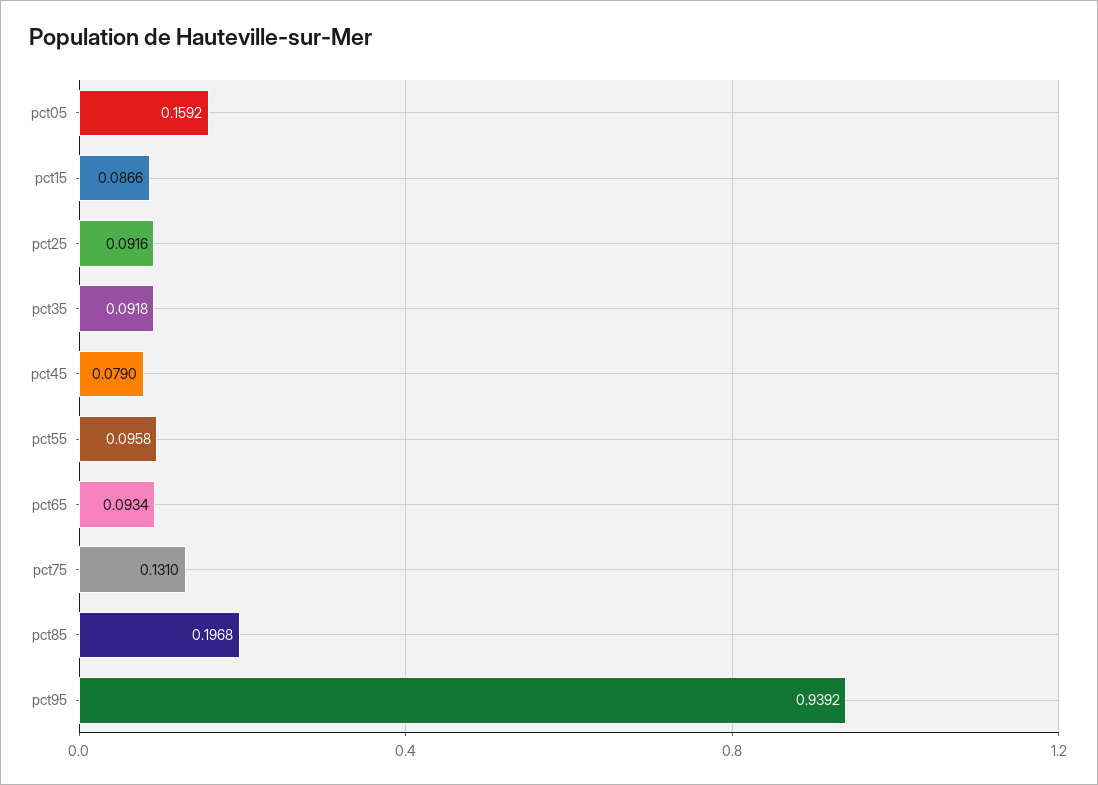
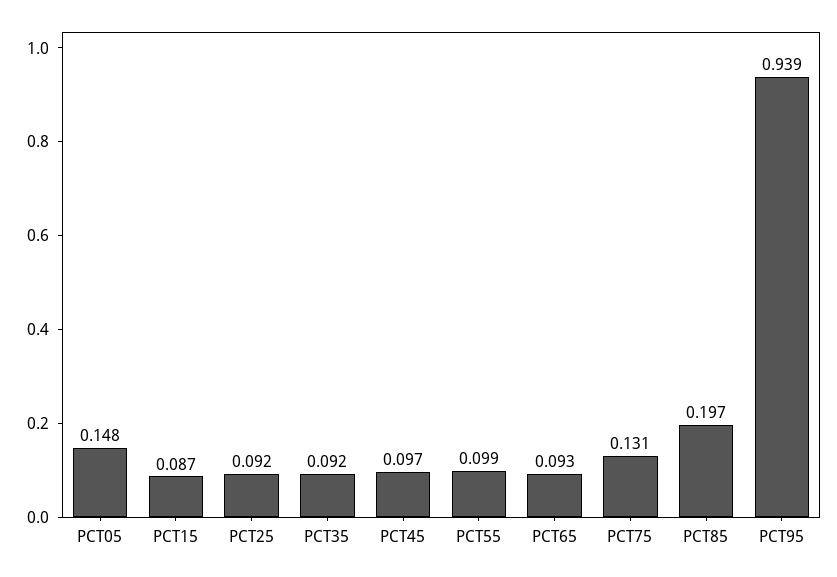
pct05: 0.1592 -> 0.148
pct45: 0.079 -> 0.097
pct55: 0.0958 -> 0.099

